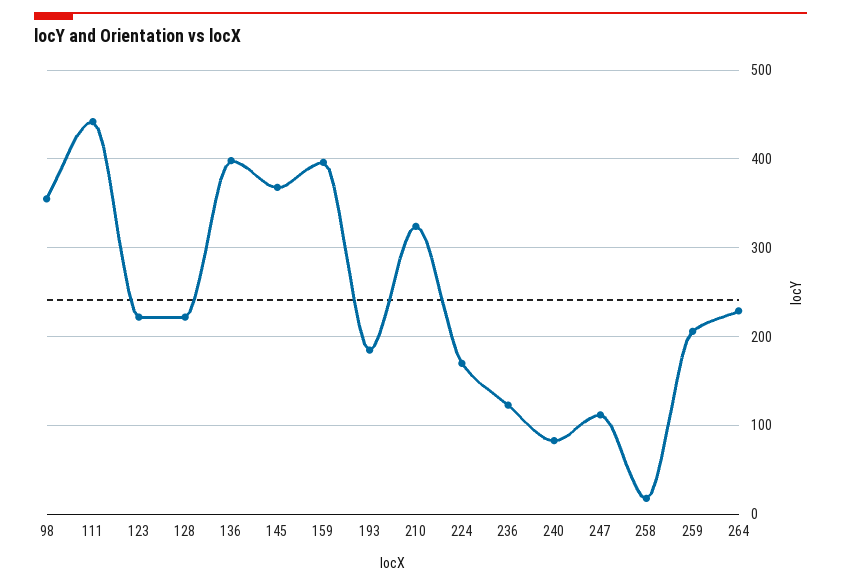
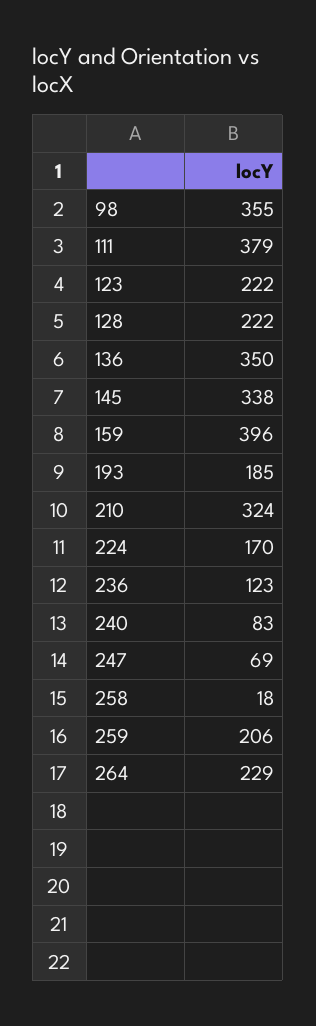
111: 440 -> 379
136: 400 -> 350
145: 370 -> 338
247: 110 -> 69

